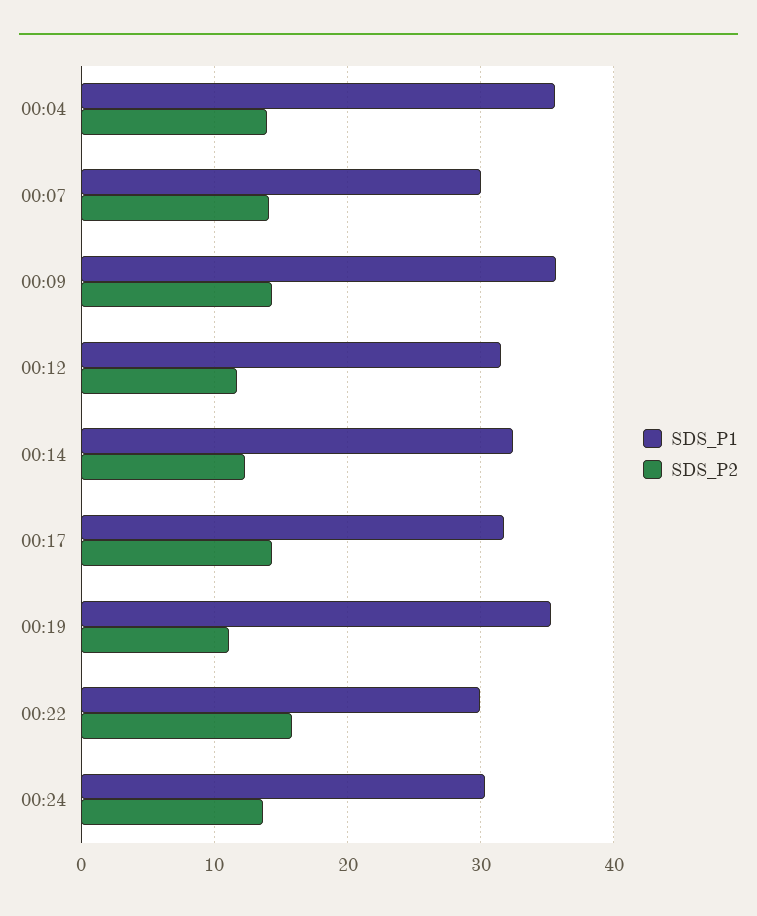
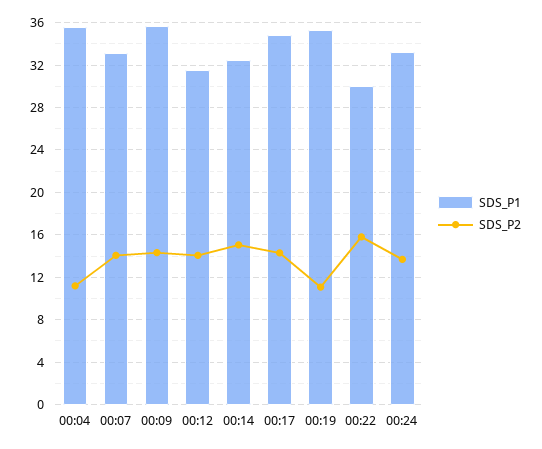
SDS_P2, 00:04: 14 -> 11
SDS_P1, 00:07: 30 -> 33
SDS_P2, 00:12: 12 -> 14
SDS_P2, 00:14: 12 -> 15
SDS_P1, 00:17: 32 -> 35
SDS_P1, 00:24: 30 -> 33

